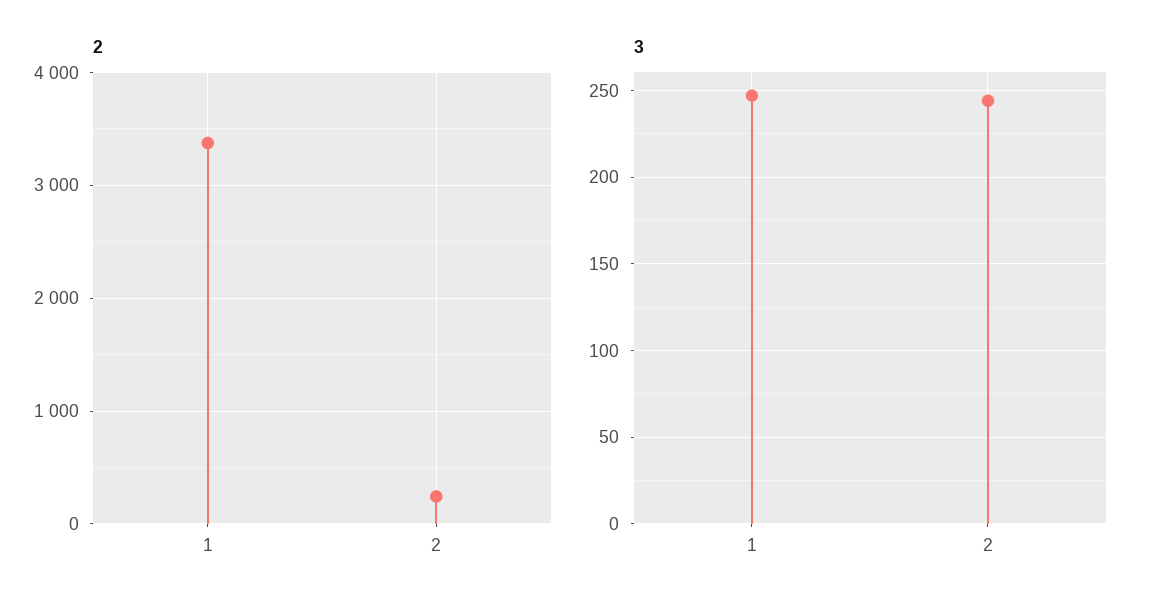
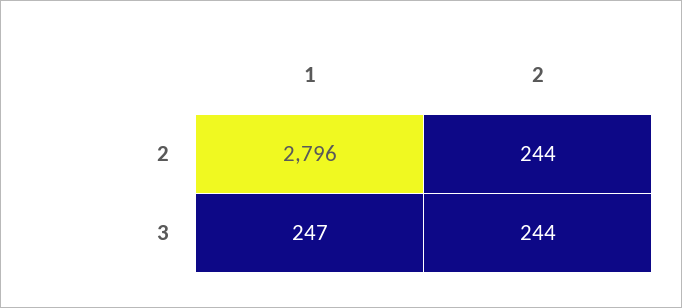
2, 1: 3400 -> 2796

